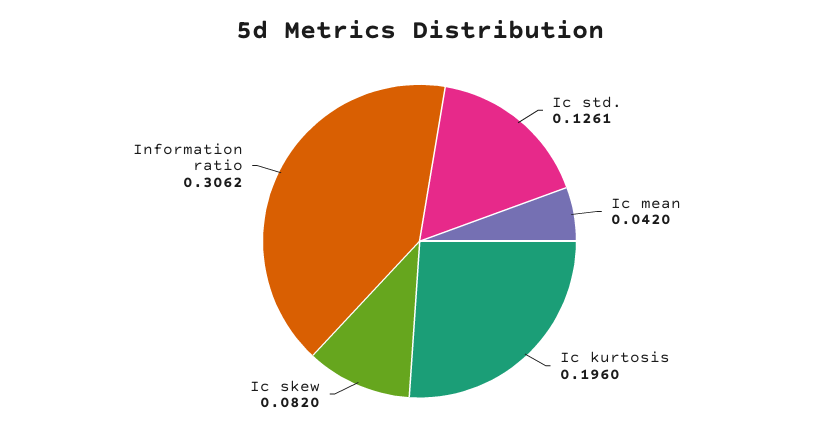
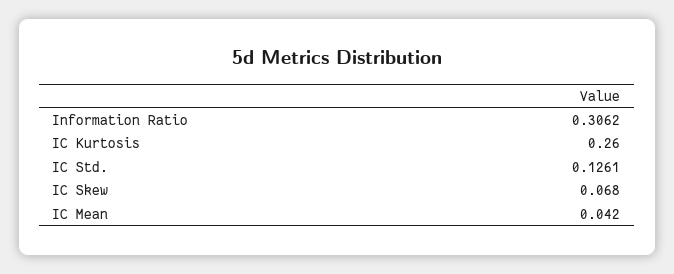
Ic kurtosis: 0.196 -> 0.26
Ic skew: 0.082 -> 0.068

